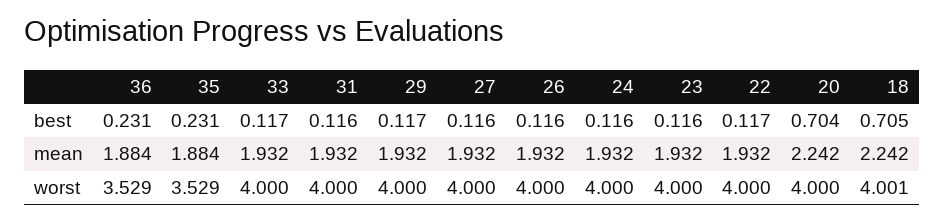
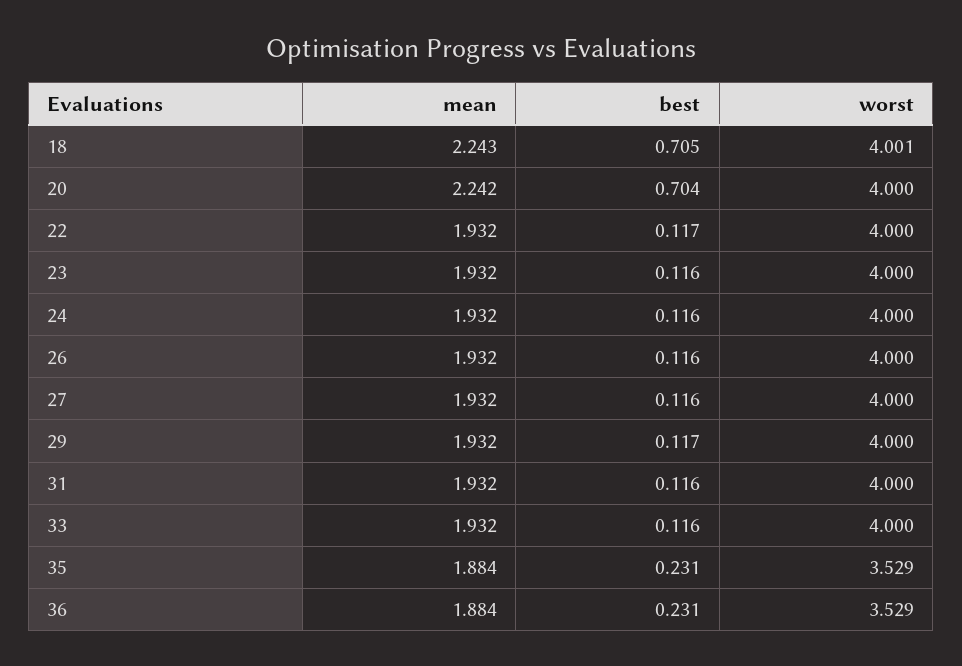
33, best: 0.117 -> 0.116
18, mean: 2.242 -> 2.243

